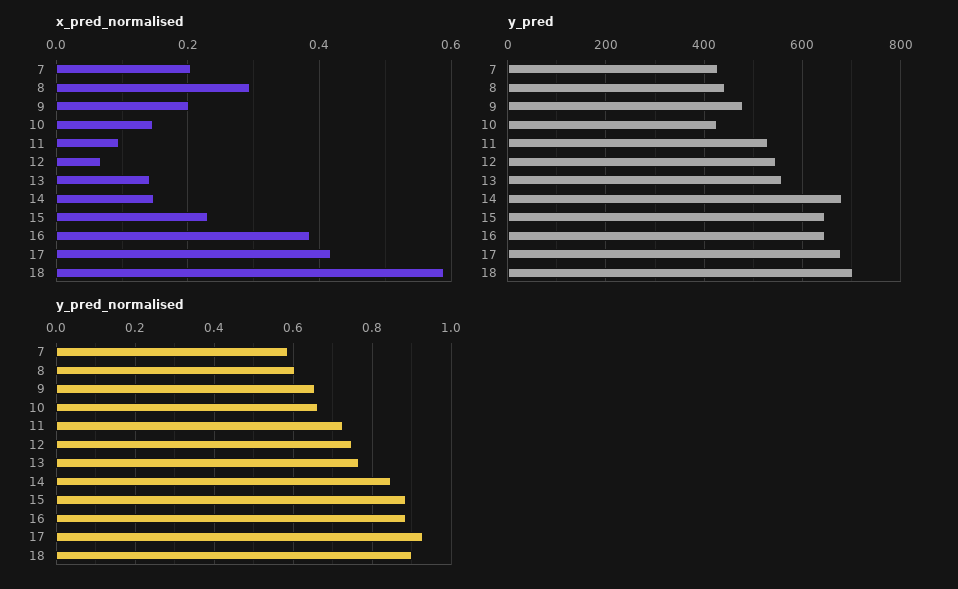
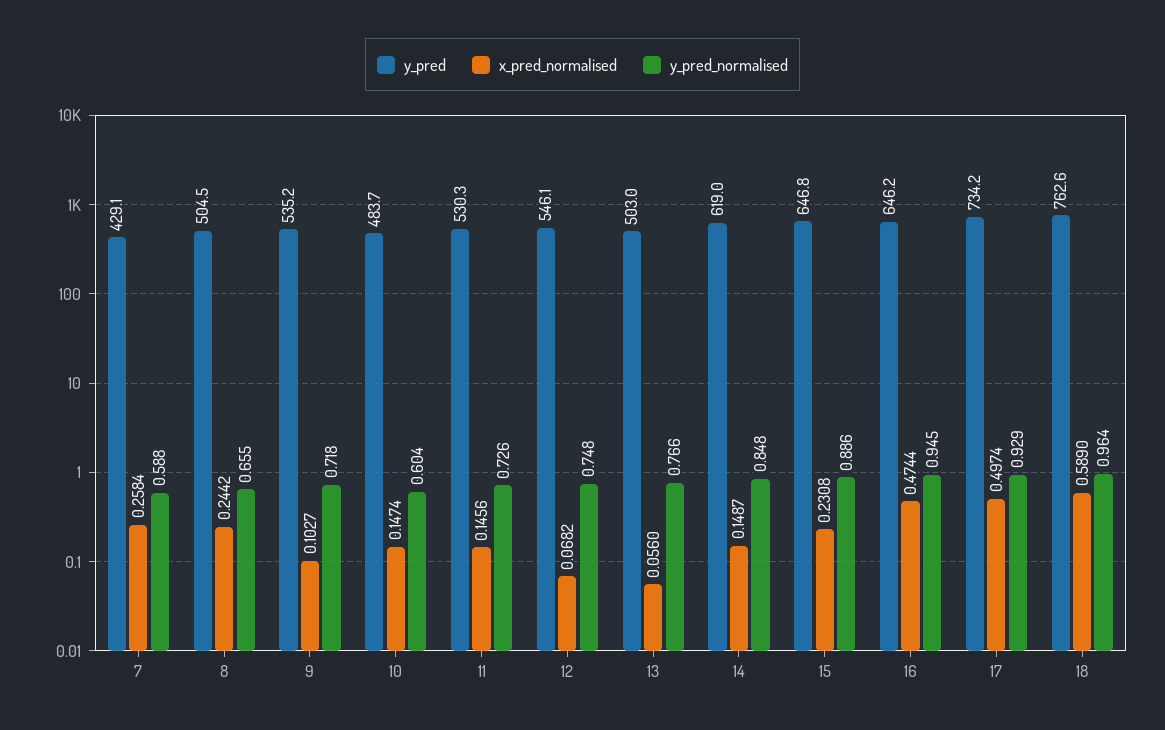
x_pred_normalised, 7: 0.2 -> 0.2584
x_pred_normalised, 8: 0.3 -> 0.2442
x_pred_normalised, 9: 0.2 -> 0.1027
x_pred_normalised, 11: 0.1 -> 0.1456
x_pred_normalised, 13: 0.14 -> 0.056
x_pred_normalised, 16: 0.38 -> 0.4744
x_pred_normalised, 17: 0.42 -> 0.4974
y_pred, 8: 440 -> 504.5
y_pred, 9: 480 -> 535.2
y_pred, 10: 420 -> 483.7
y_pred, 13: 560 -> 503
y_pred, 14: 680 -> 619
y_pred, 17: 680 -> 734.2
y_pred, 18: 700 -> 762.6
y_pred_normalised, 8: 0.6 -> 0.655
y_pred_normalised, 9: 0.66 -> 0.718
y_pred_normalised, 10: 0.66 -> 0.604
y_pred_normalised, 16: 0.88 -> 0.945
y_pred_normalised, 18: 0.9 -> 0.964

